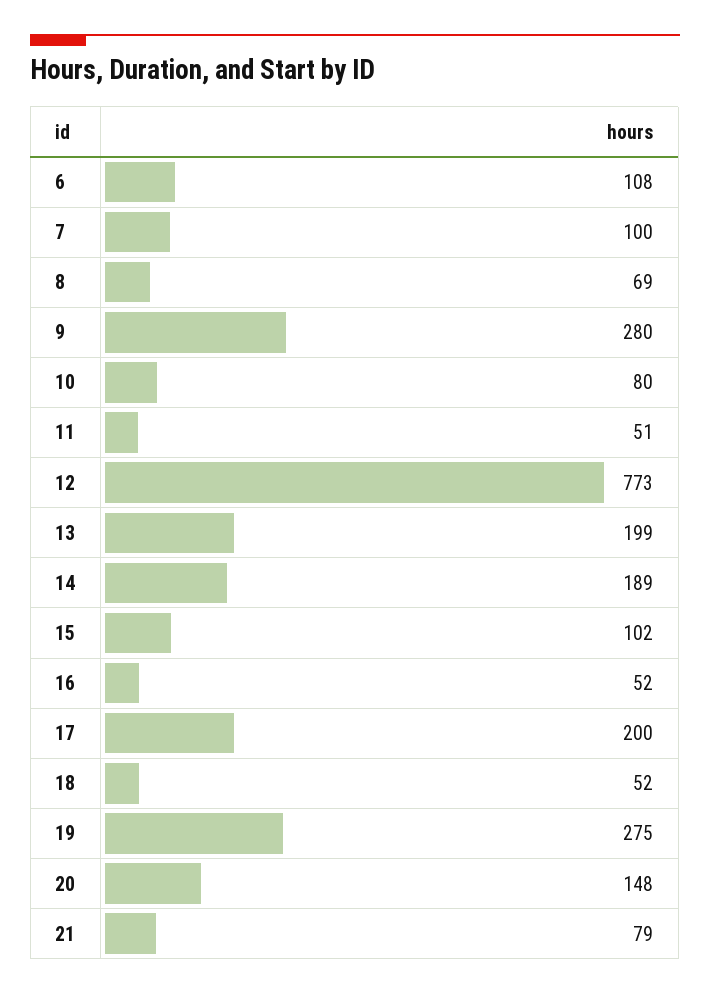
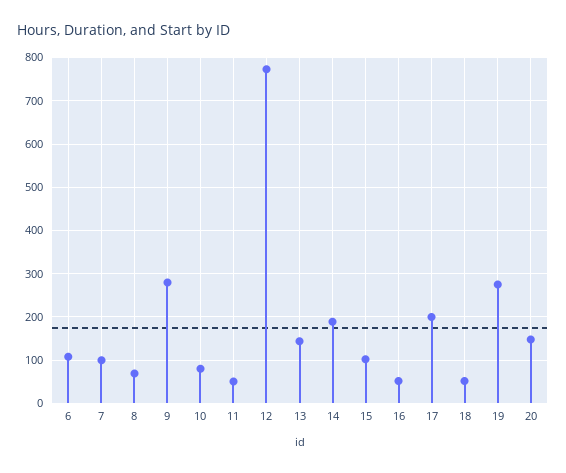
13: 199 -> 140
21: 79 -> none

